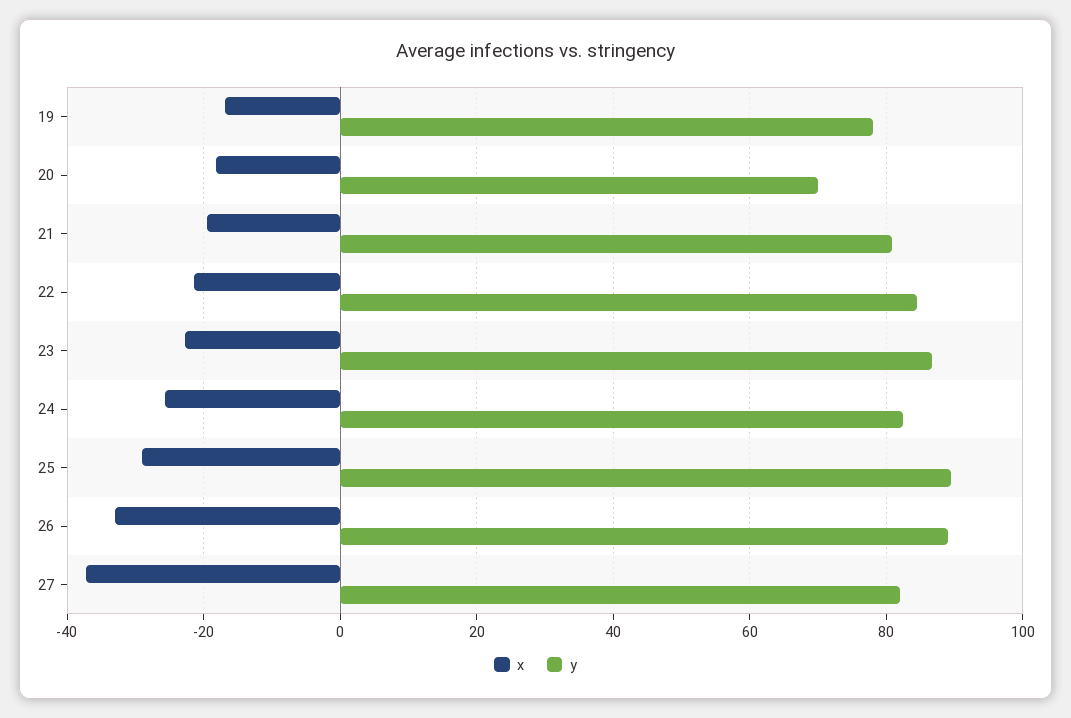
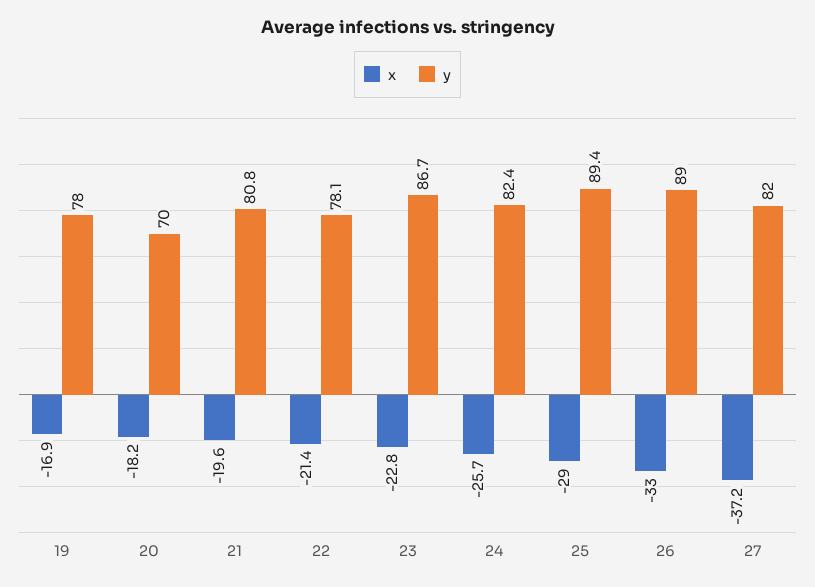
y, 22: 84 -> 78.1

